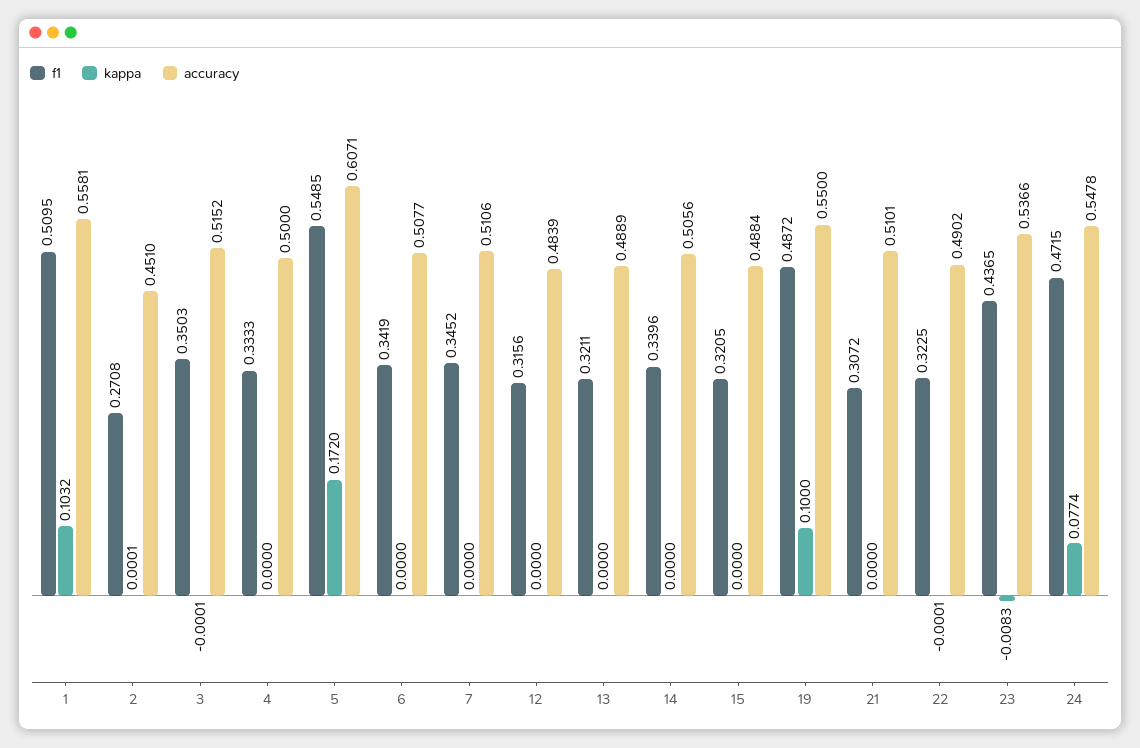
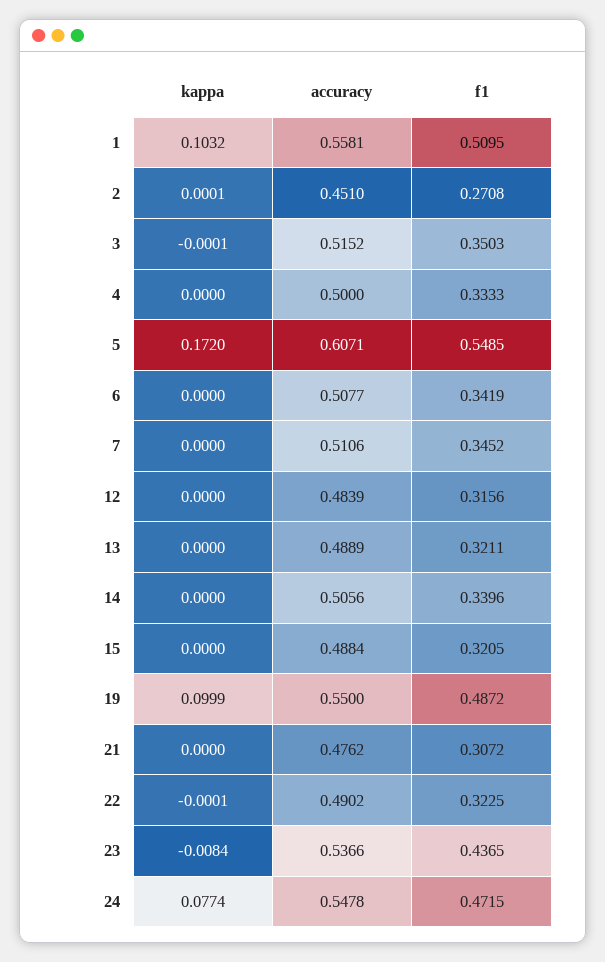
kappa, 19: 0.1 -> 0.0999
accuracy, 21: 0.5101 -> 0.4762
kappa, 23: -0.0083 -> -0.0084

